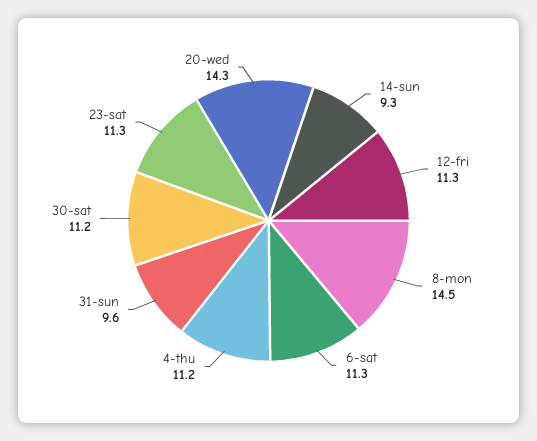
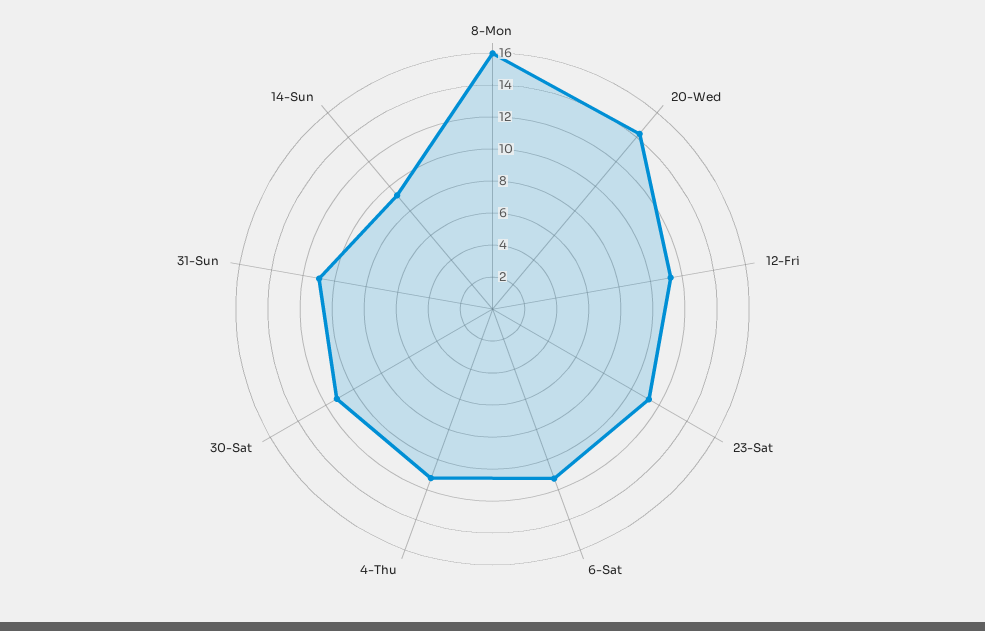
8-mon: 14.5 -> 16
31-sun: 9.6 -> 11

